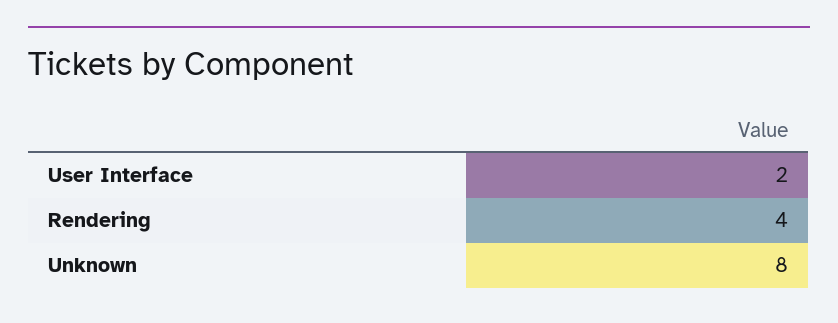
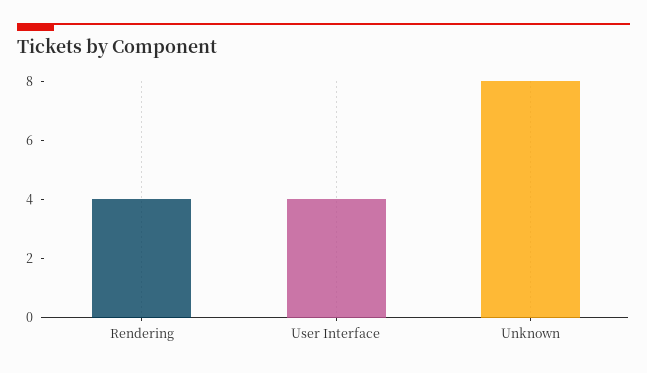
User Interface: 2 -> 4

